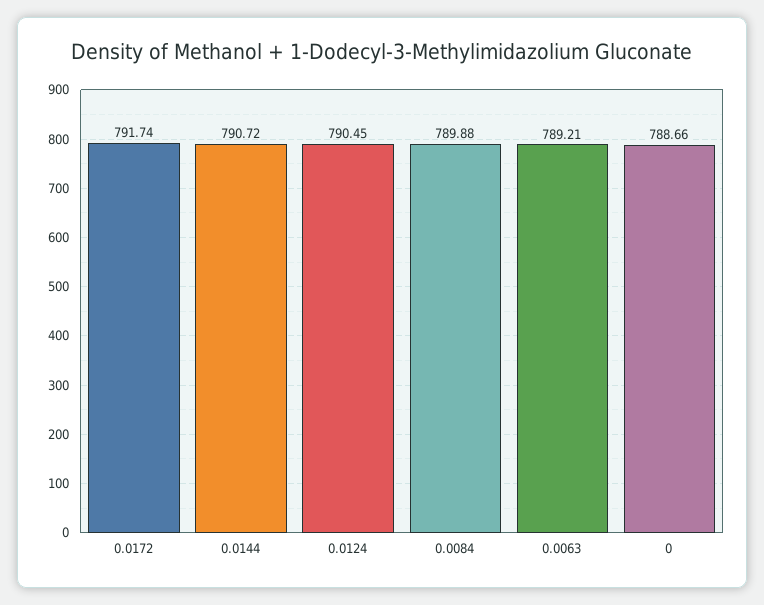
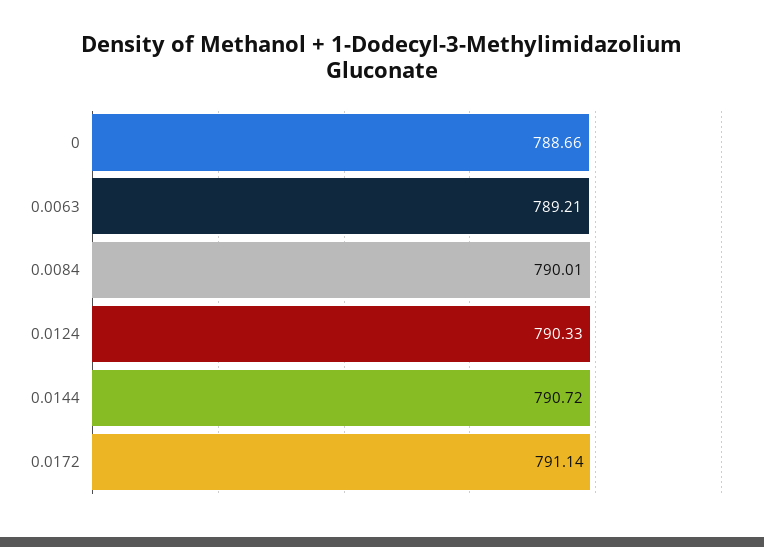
0.0172: 791.74 -> 791.14
0.0124: 790.45 -> 790.33
0.0084: 789.88 -> 790.01

